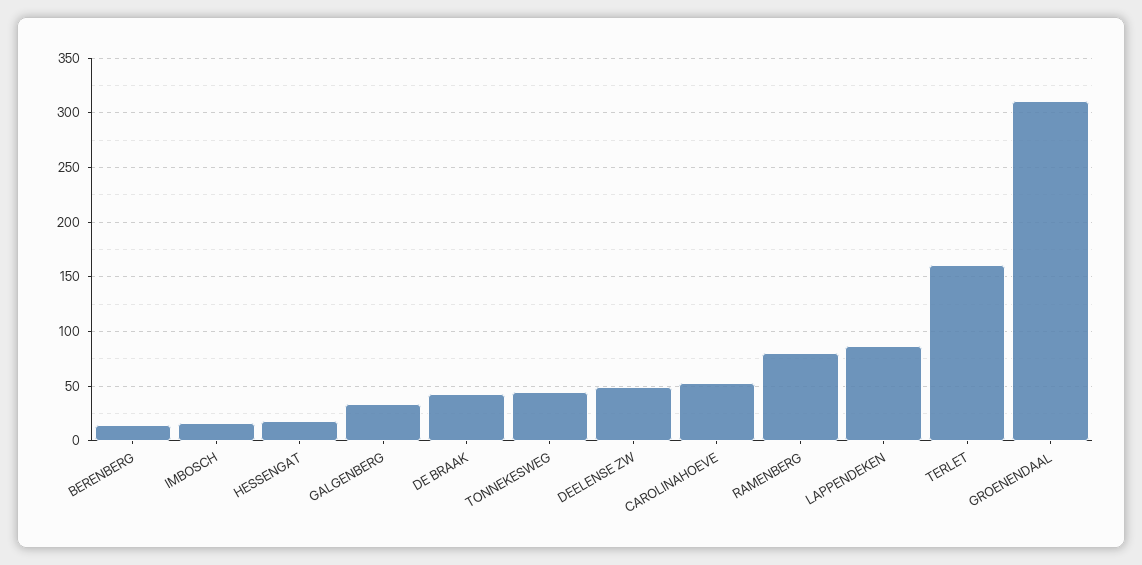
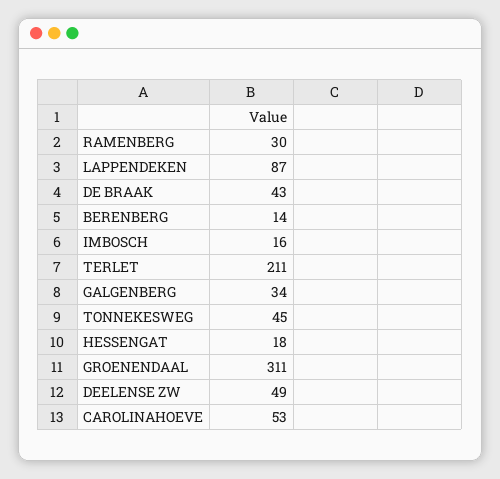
RAMENBERG: 80 -> 30
TERLET: 160 -> 211

